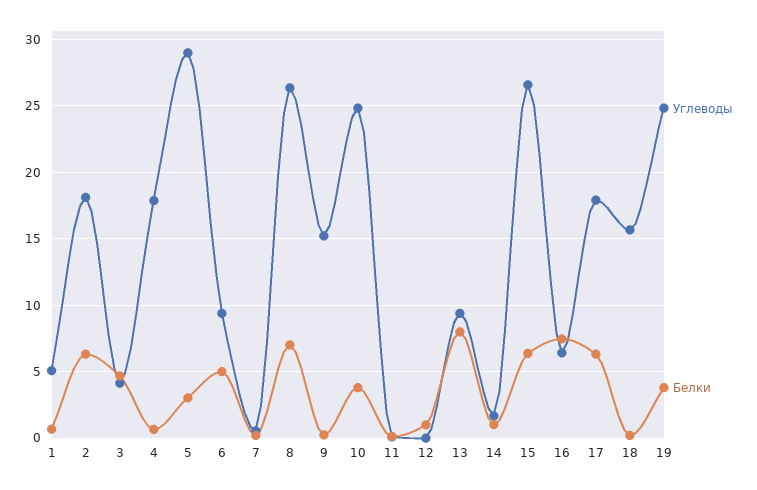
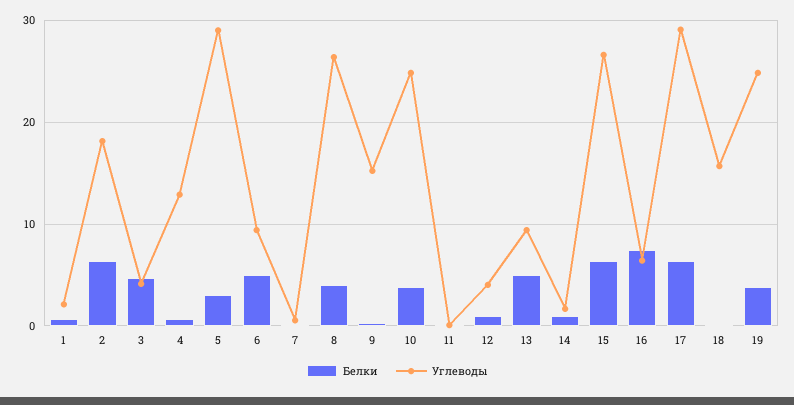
Углеводы, 1: 5 -> 2
Углеводы, 4: 18 -> 13
Белки, 8: 7 -> 4
Углеводы, 12: 0 -> 4
Белки, 13: 8 -> 5
Углеводы, 17: 18 -> 29

